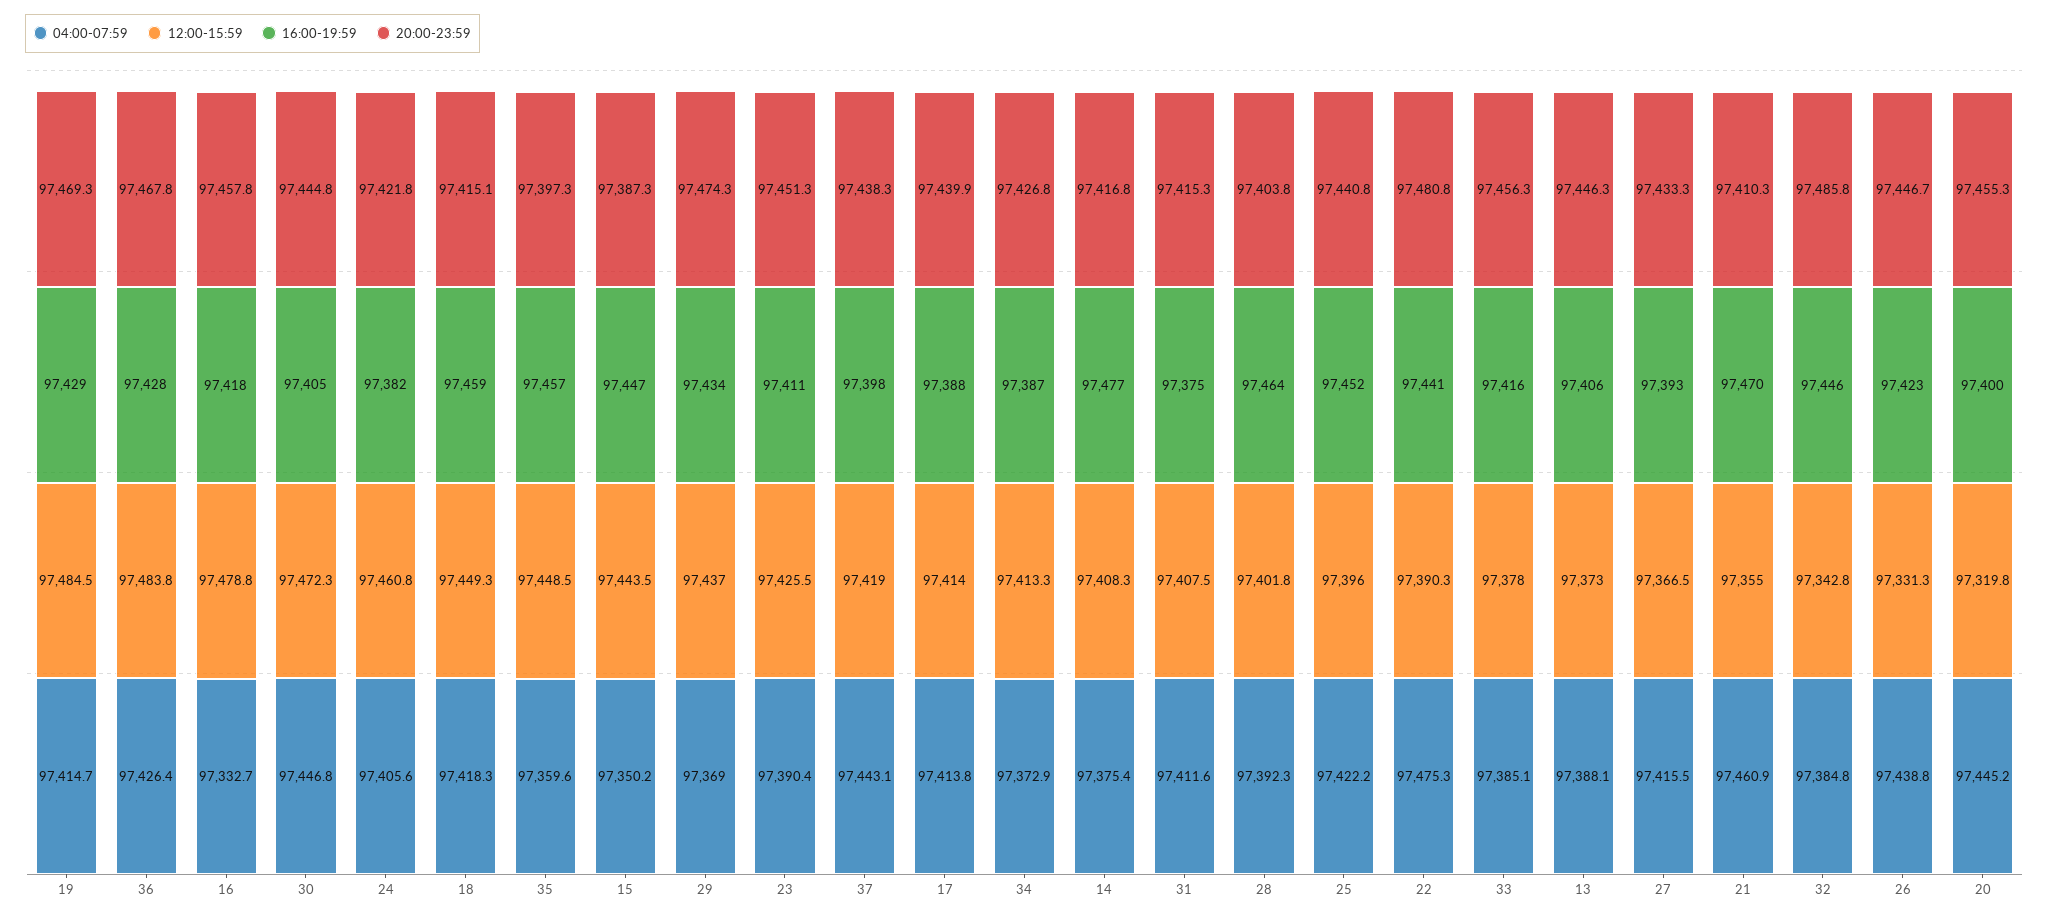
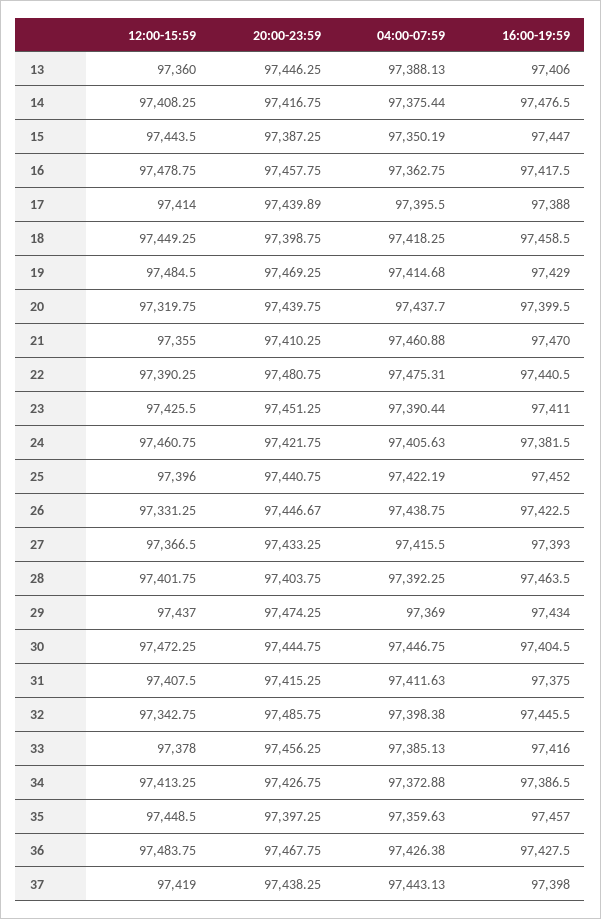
04:00-07:59, 16: 97332.7 -> 97362.75
20:00-23:59, 18: 97415.1 -> 97398.75
04:00-07:59, 17: 97413.8 -> 97395.5
12:00-15:59, 13: 97373 -> 97360
04:00-07:59, 32: 97384.8 -> 97398.38
04:00-07:59, 20: 97445.2 -> 97437.7
20:00-23:59, 20: 97455.3 -> 97439.75

